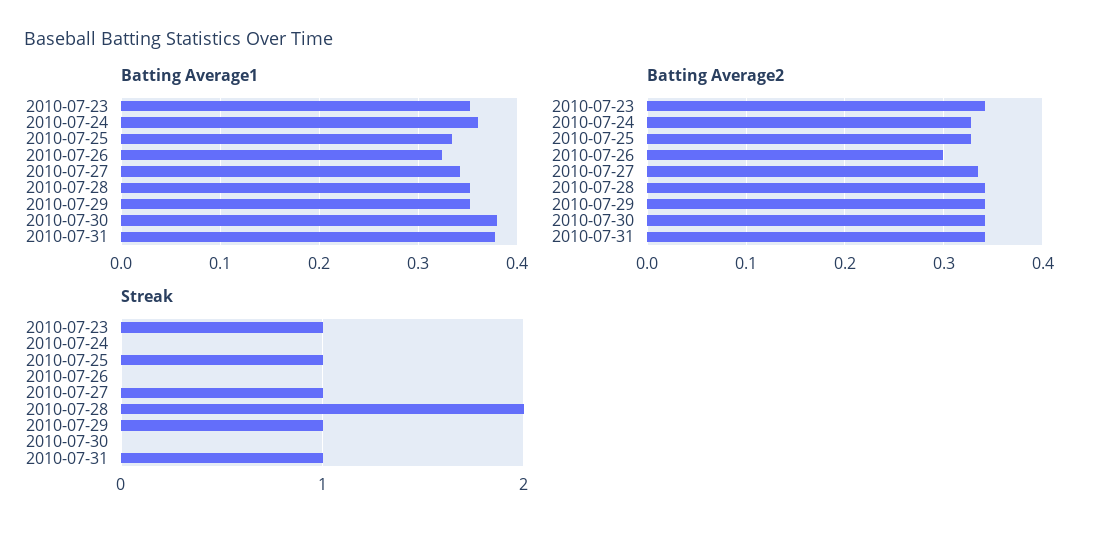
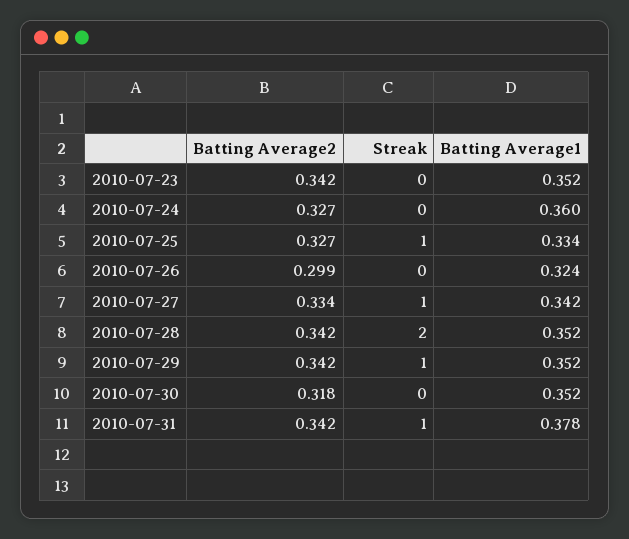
Batting Average1, 2010-07-30: 0.38 -> 0.352
Batting Average2, 2010-07-30: 0.34 -> 0.318
Streak, 2010-07-23: 1 -> 0

